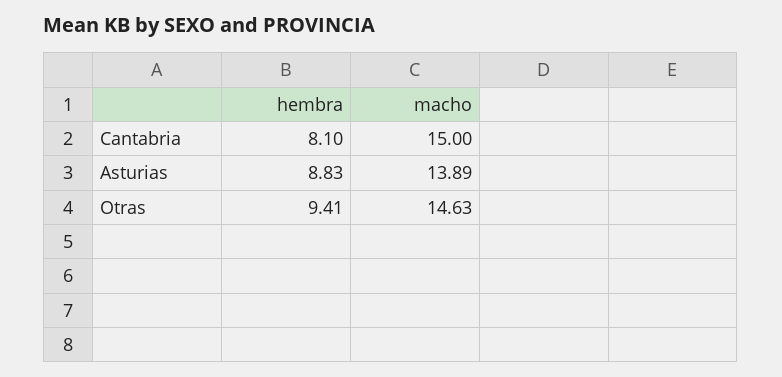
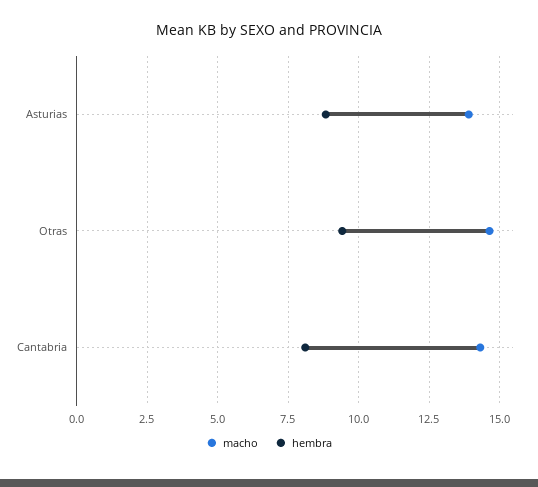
macho, Cantabria: 15 -> 14.25

